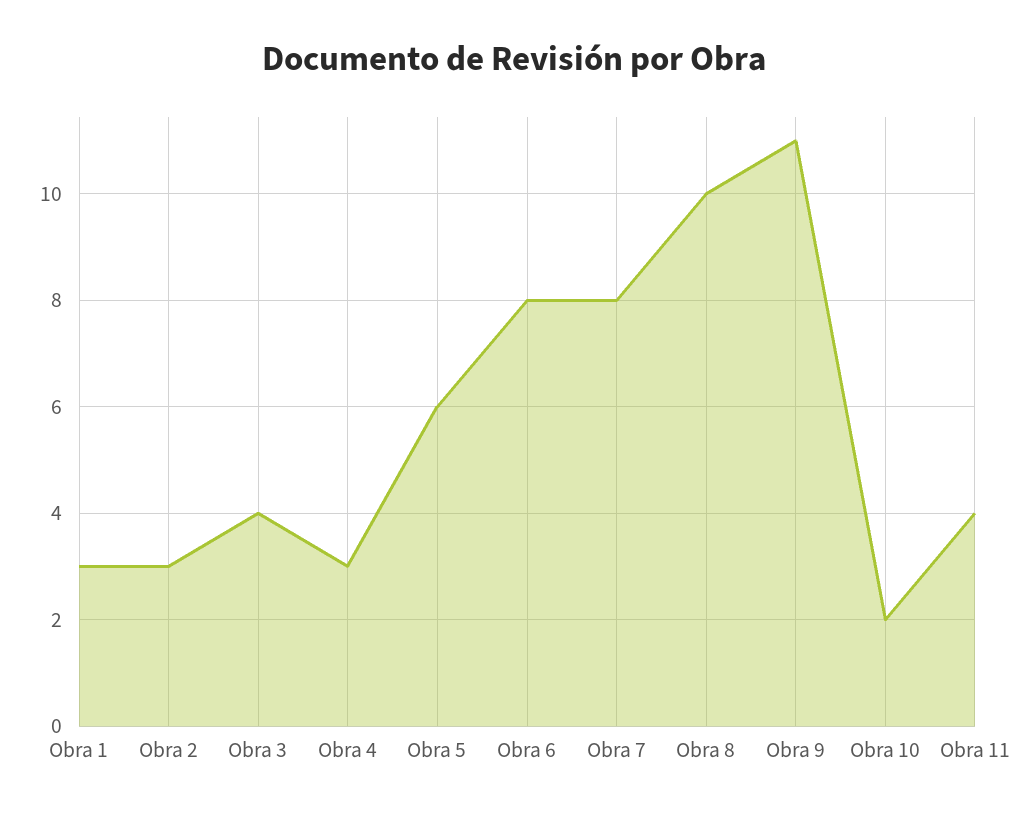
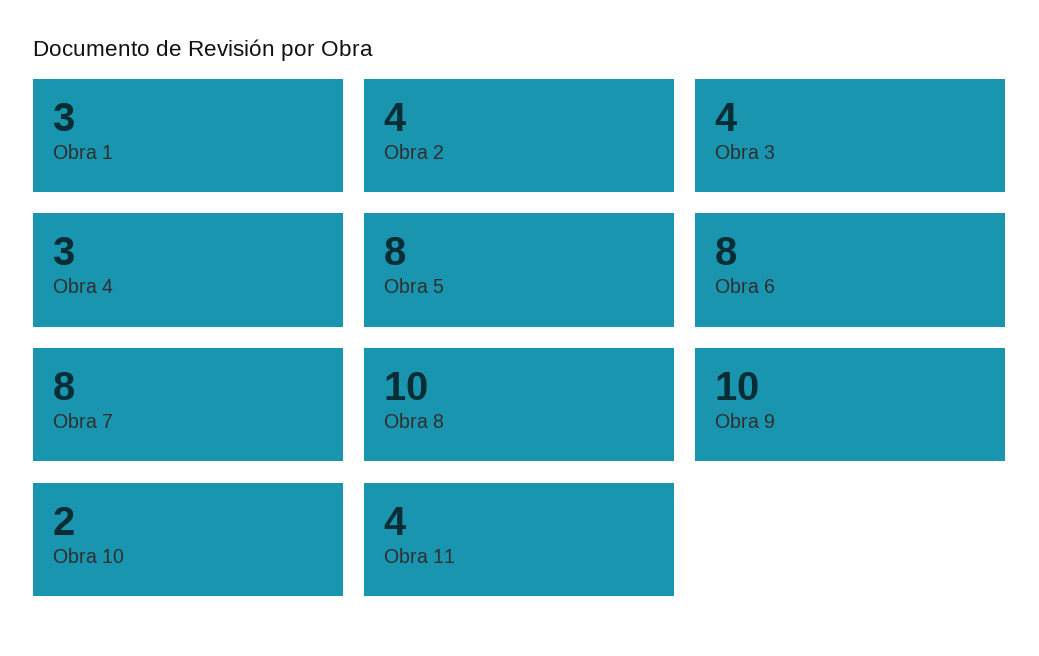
Obra 2: 3 -> 4
Obra 5: 6 -> 8
Obra 9: 11 -> 10

